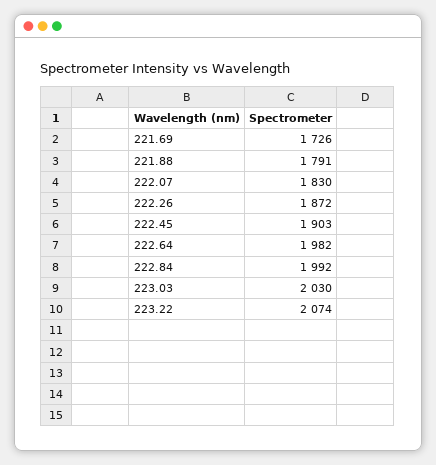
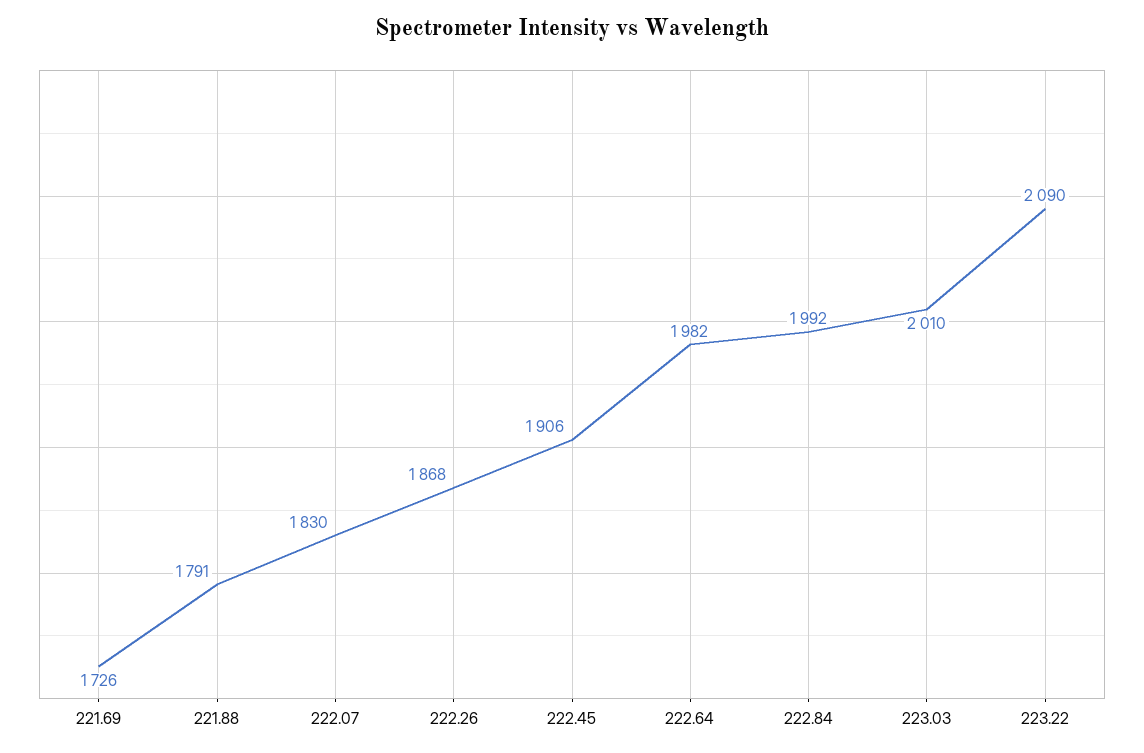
222.26: 1872 -> 1868
222.45: 1903 -> 1906
223.03: 2030 -> 2010
223.22: 2074 -> 2090

